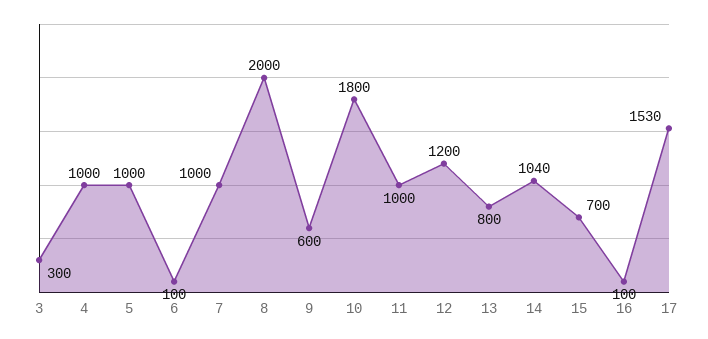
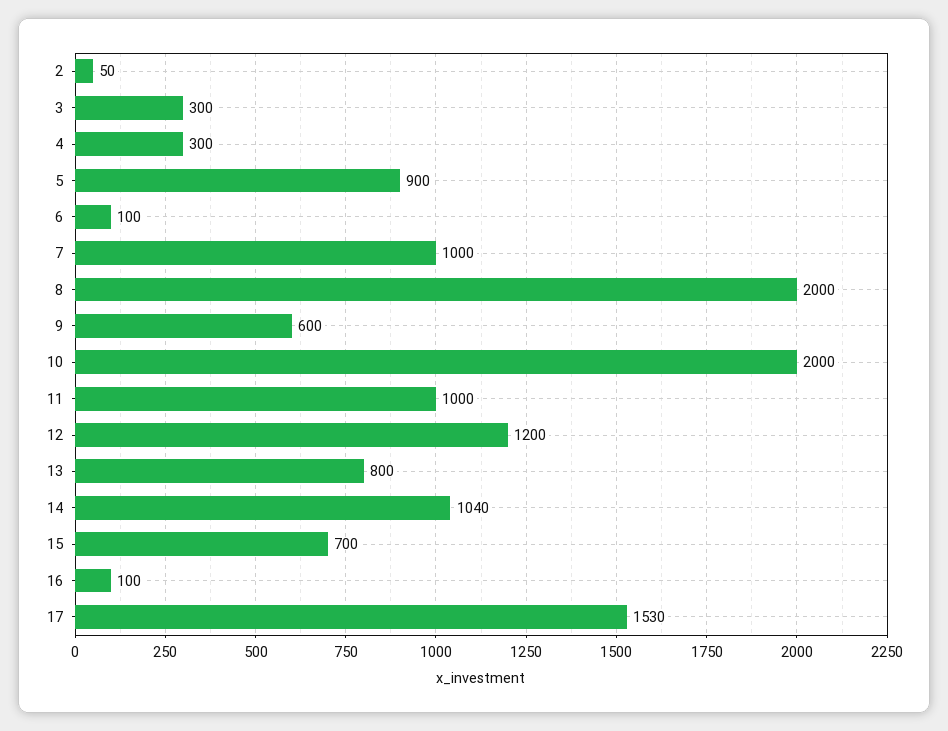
4: 1000 -> 300
5: 1000 -> 900
10: 1800 -> 2000
2: none -> 50

